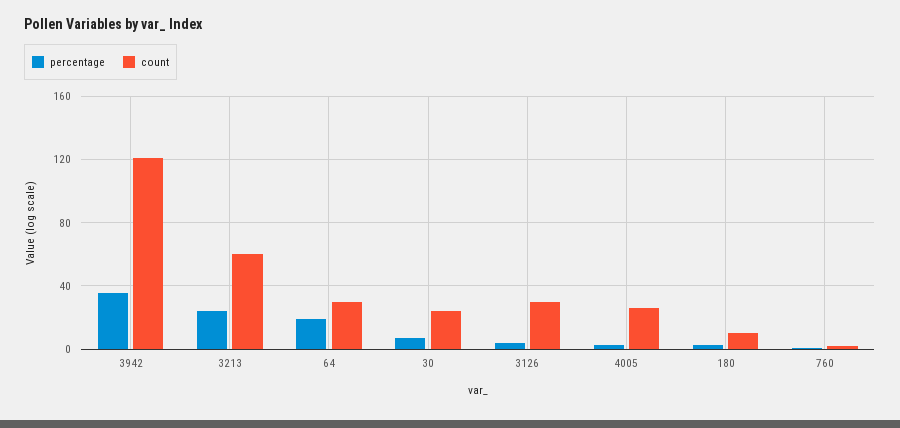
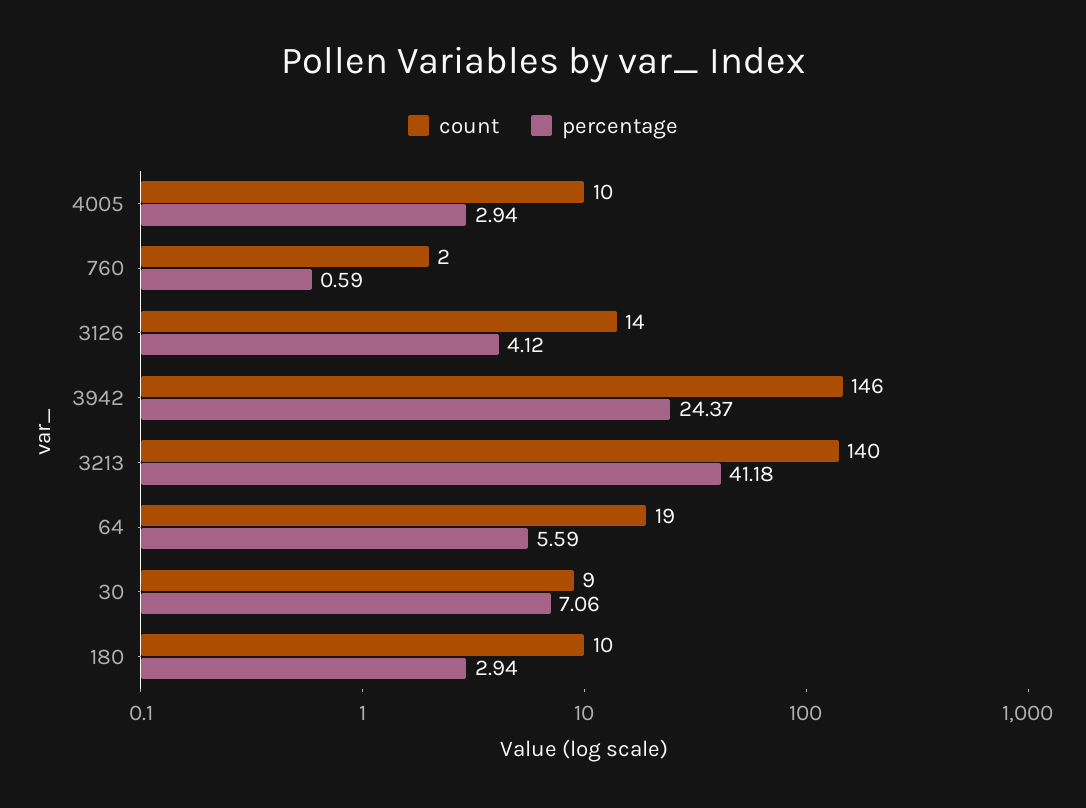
percentage, 3942: 35 -> 24.37
count, 3942: 120 -> 146
percentage, 3213: 25 -> 41.18
count, 3213: 60 -> 140
percentage, 64: 20 -> 5.59
count, 64: 30 -> 19
count, 30: 25 -> 9
count, 3126: 30 -> 14
count, 4005: 25 -> 10

